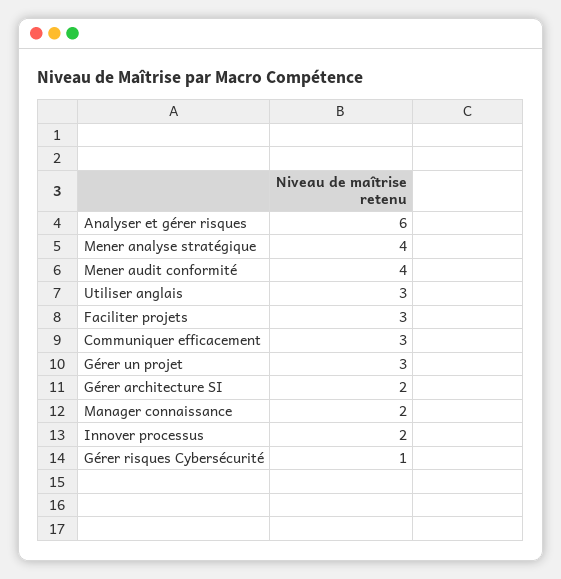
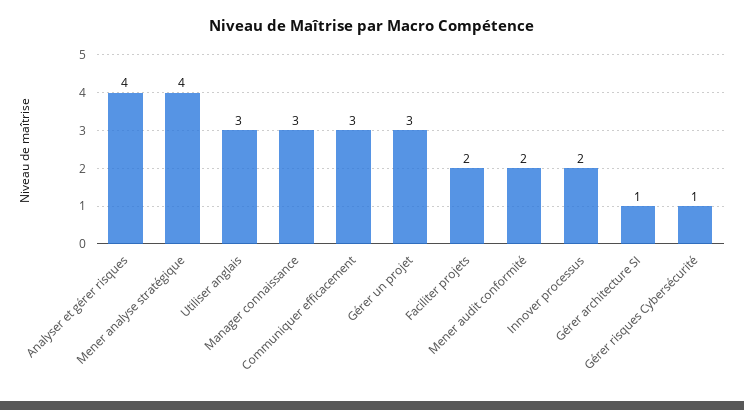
Analyser et gérer risques: 6 -> 4
Mener audit conformité: 4 -> 2
Faciliter projets: 3 -> 2
Gérer architecture SI: 2 -> 1
Manager connaissance: 2 -> 3

